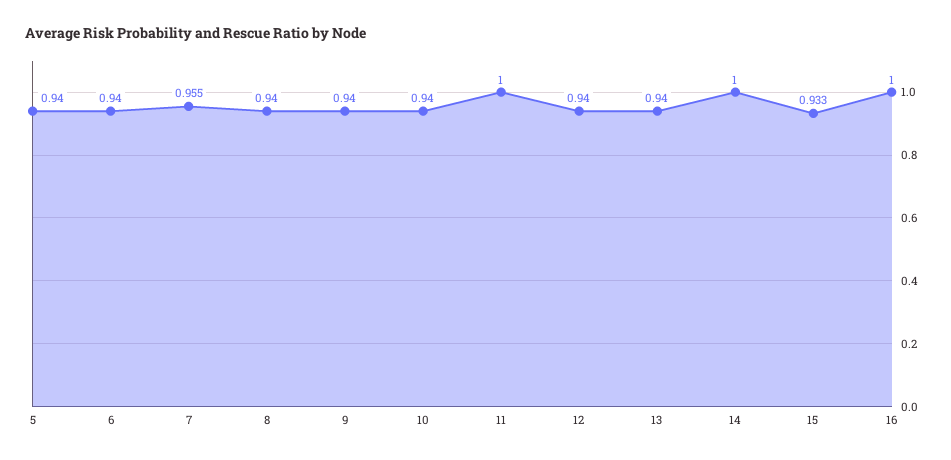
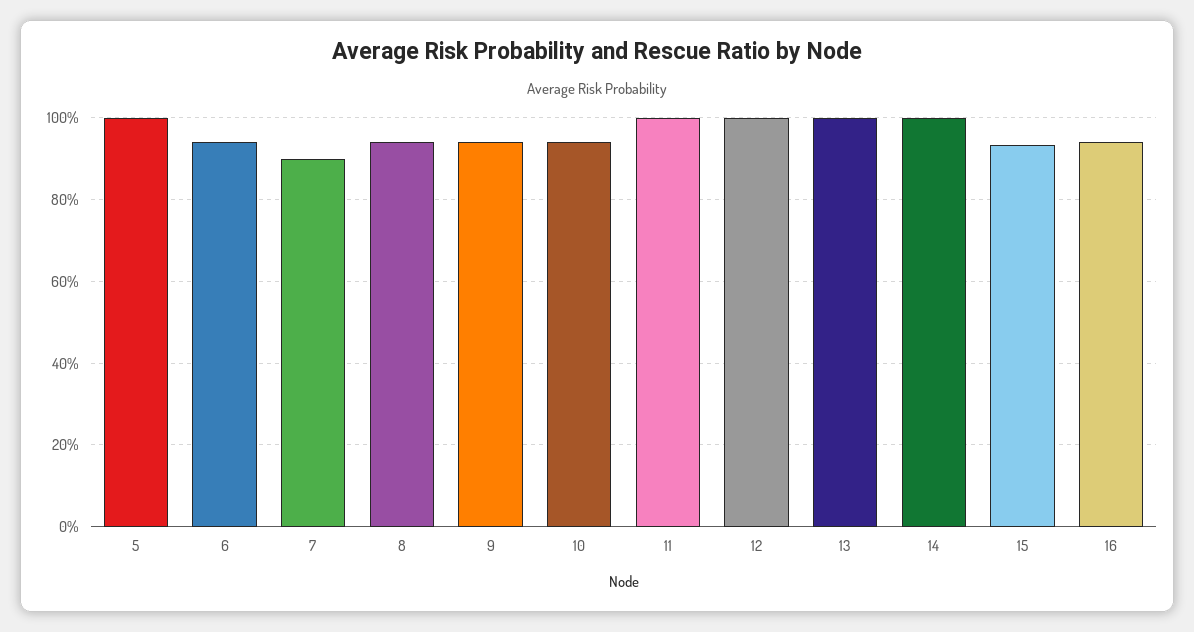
5: 0.94 -> 1
7: 0.955 -> 0.9
12: 0.94 -> 1
13: 0.94 -> 1
16: 1 -> 0.94

